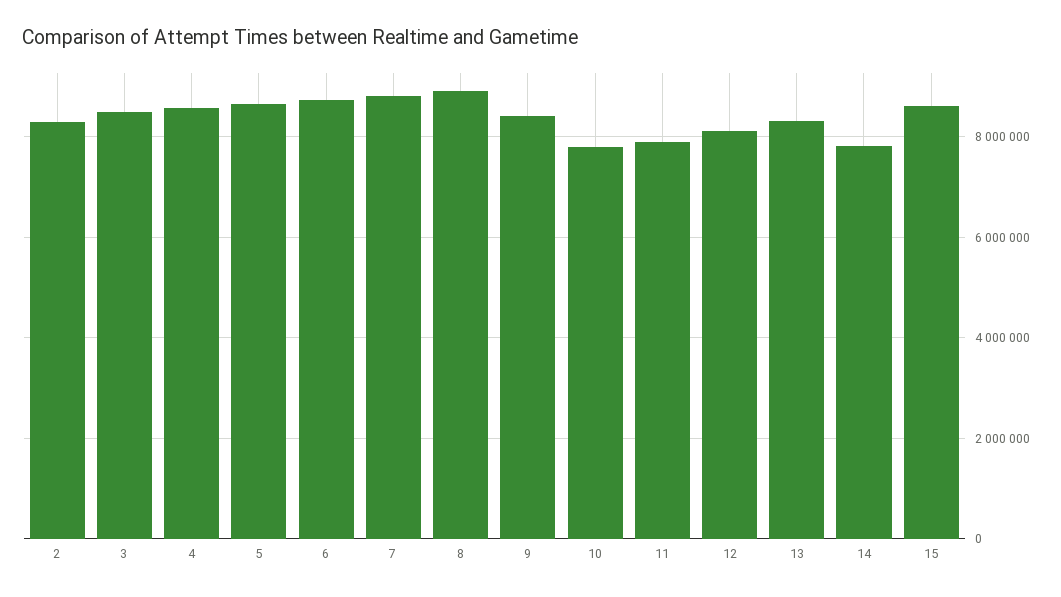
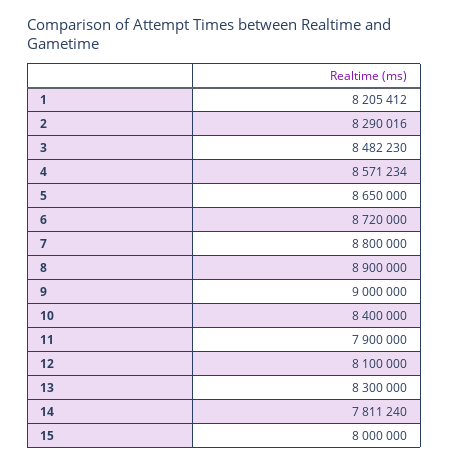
9: 8400000 -> 9000000
10: 7800000 -> 8400000
15: 8600000 -> 8000000
1: none -> 8205412

